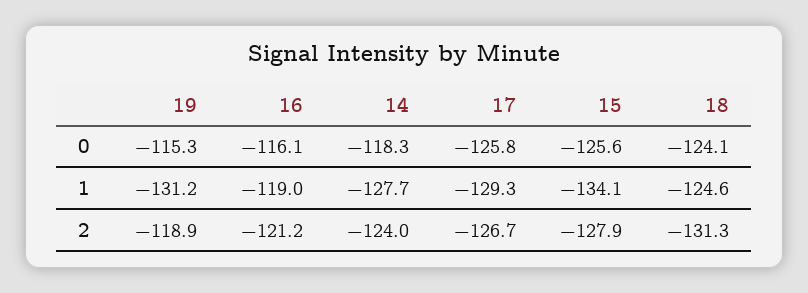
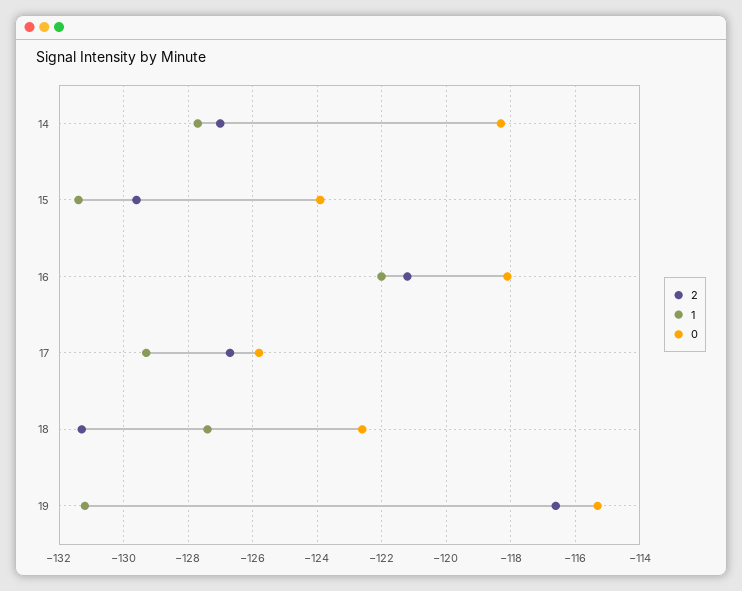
0, 16: -116.1 -> -118
0, 15: -125.6 -> -124
0, 18: -124.1 -> -122.5
1, 16: -119 -> -122
1, 15: -134.1 -> -131.5
1, 18: -124.6 -> -127.5
2, 19: -118.9 -> -116.5
2, 14: -124 -> -127
2, 15: -127.9 -> -129.5

